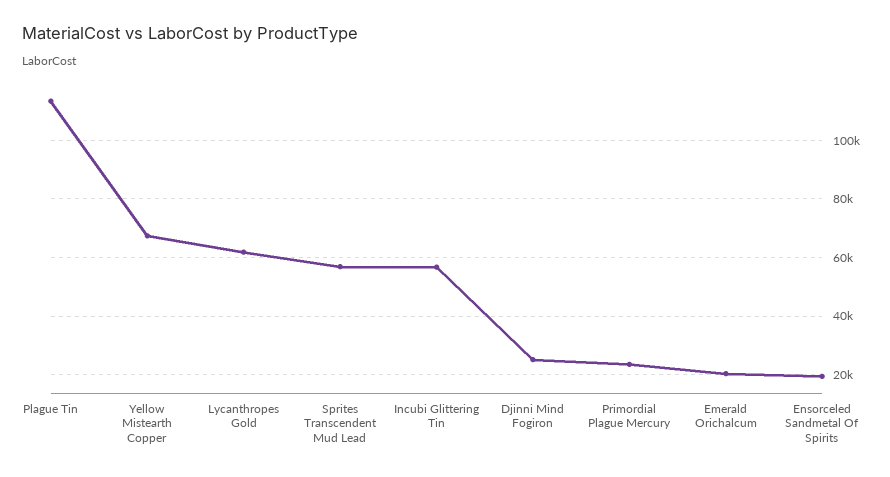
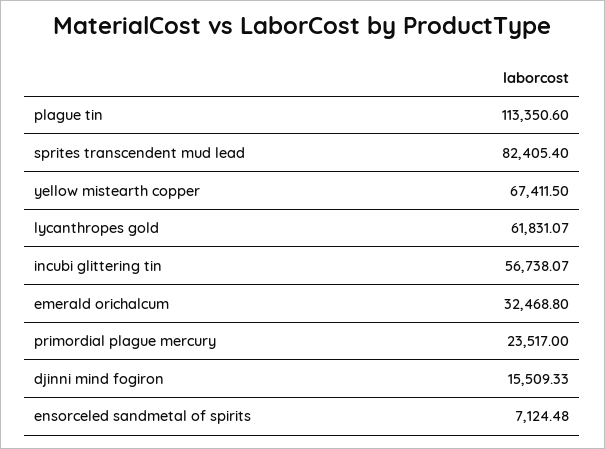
Sprites Transcendent Mud Lead: 57500 -> 82405.4
Djinni Mind Fogiron: 25000 -> 15509.33
Emerald Orichalcum: 20000 -> 32468.8
Ensorceled Sandmetal Of Spirits: 20000 -> 7124.48

